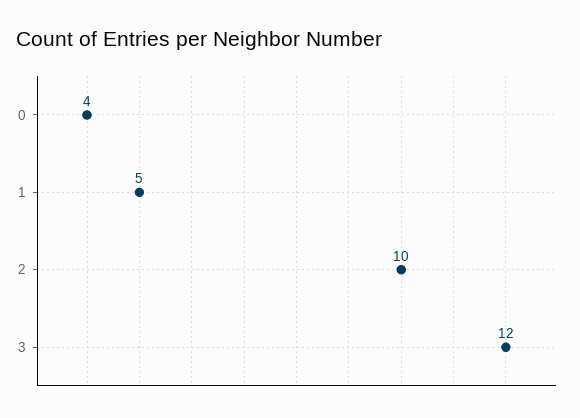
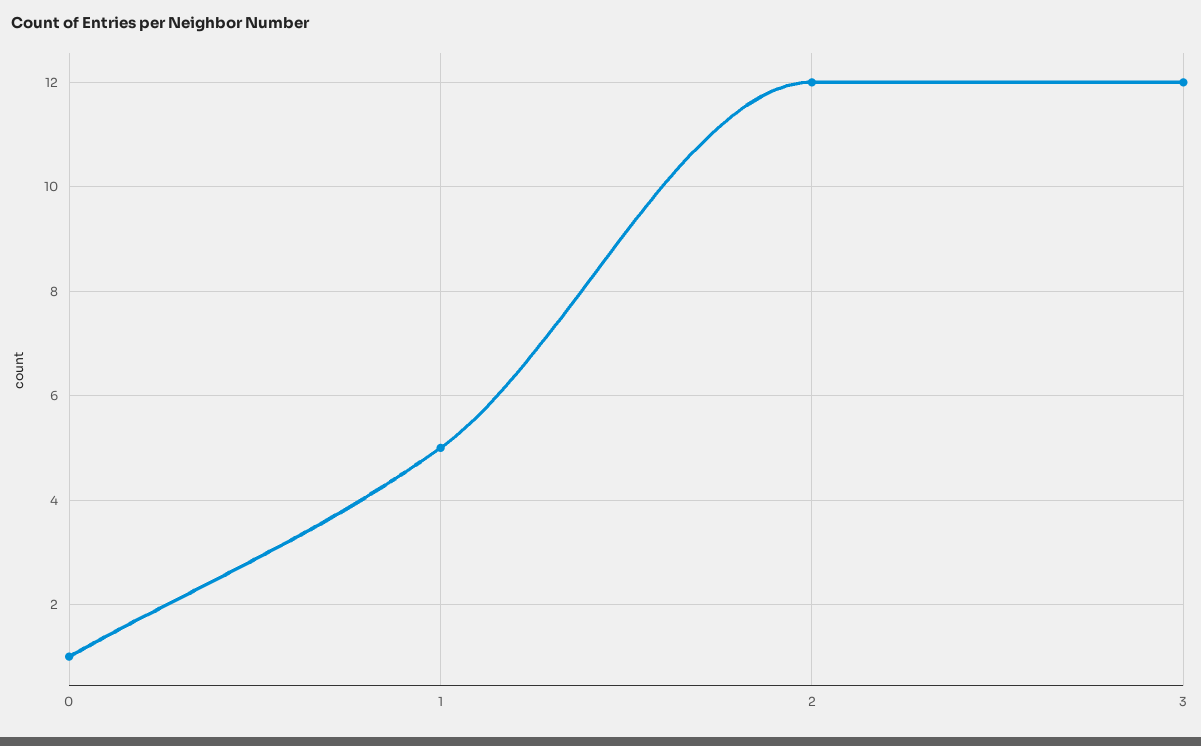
0: 4 -> 1
2: 10 -> 12

